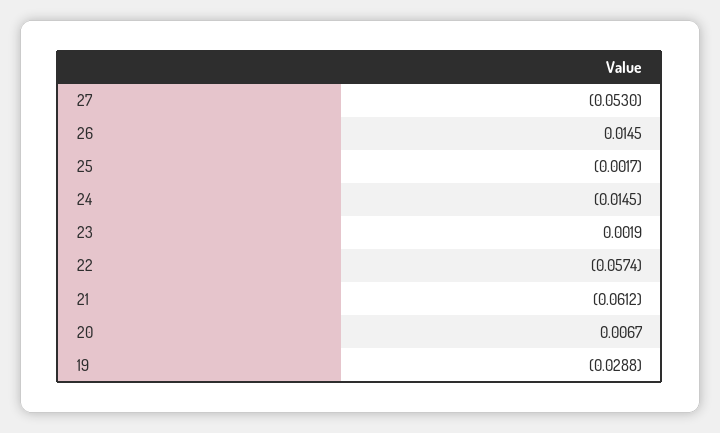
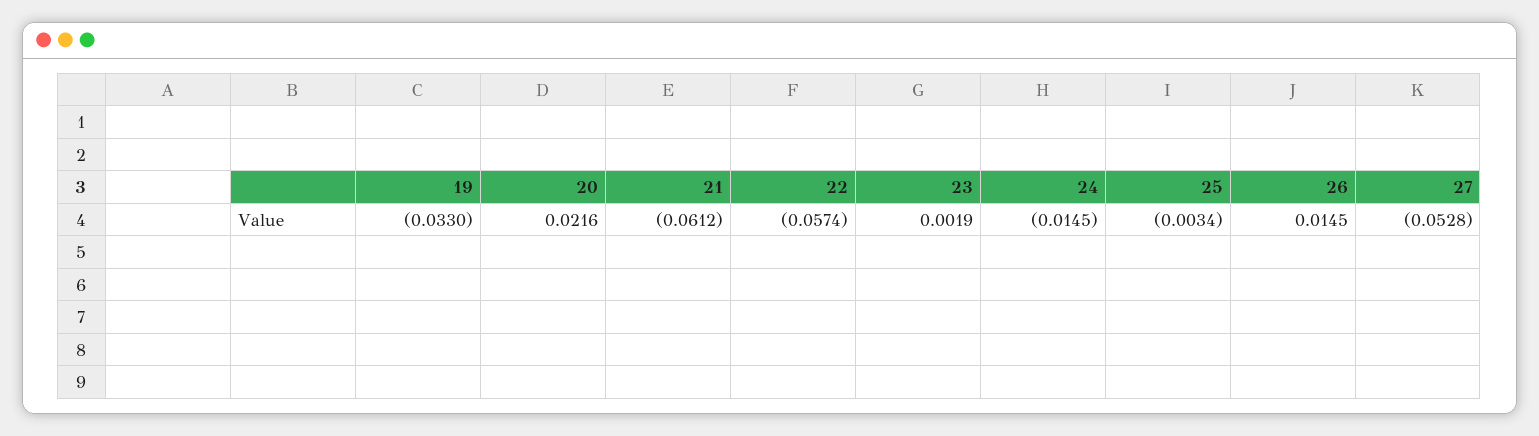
27: -0.053 -> -0.0528
25: -0.0017 -> -0.0034
20: 0.0067 -> 0.0216
19: -0.0288 -> -0.033

